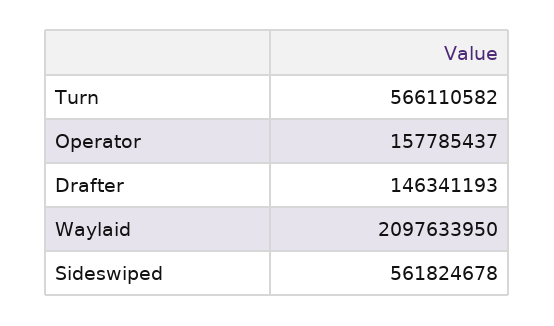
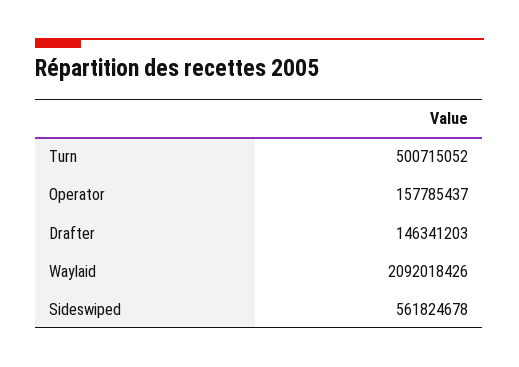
Turn: 566110582 -> 500715052
Drafter: 146341193 -> 146341203
Waylaid: 2097633950 -> 2092018426

